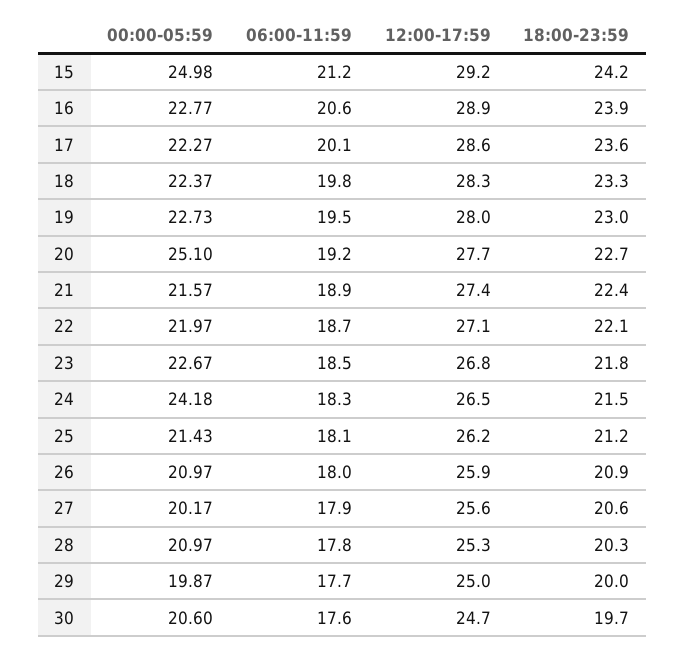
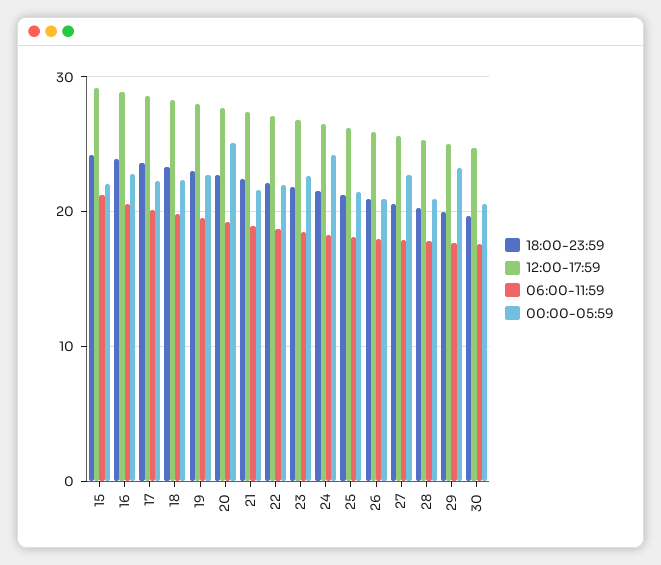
00:00-05:59, 15: 24.98 -> 22
00:00-05:59, 27: 20.17 -> 23
00:00-05:59, 29: 19.87 -> 23

